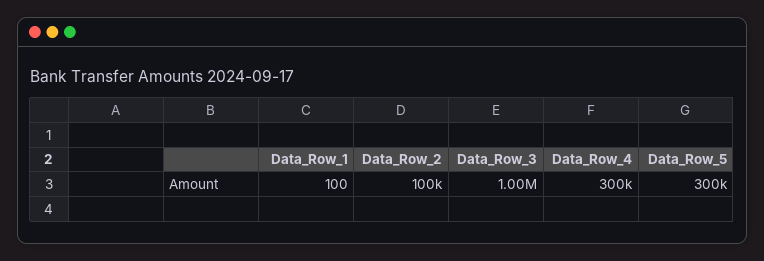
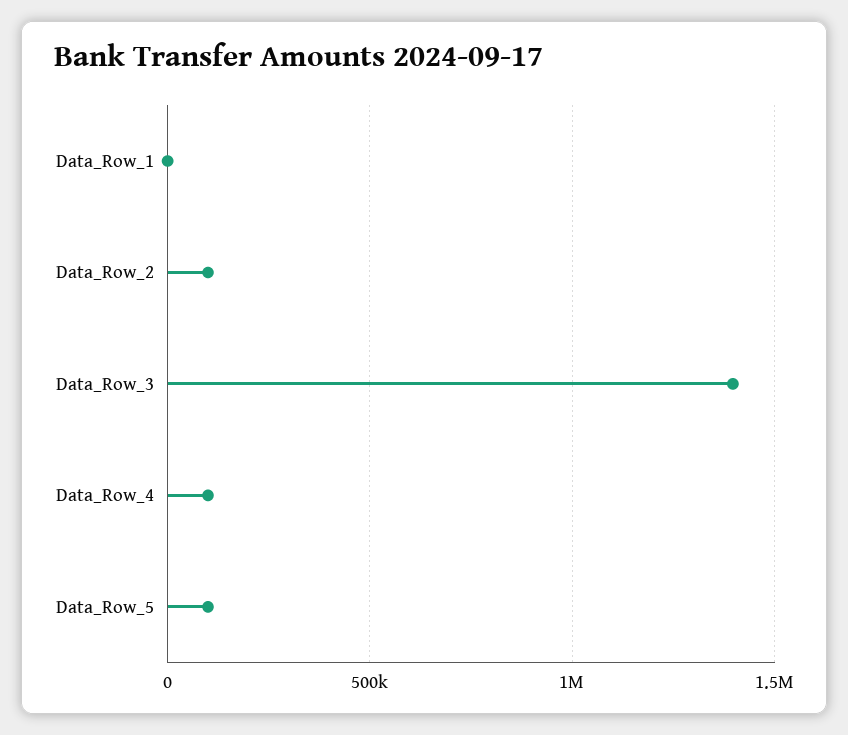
Data_Row_3: 1000000 -> 1400000
Data_Row_4: 300000 -> 100000
Data_Row_5: 300000 -> 100000

